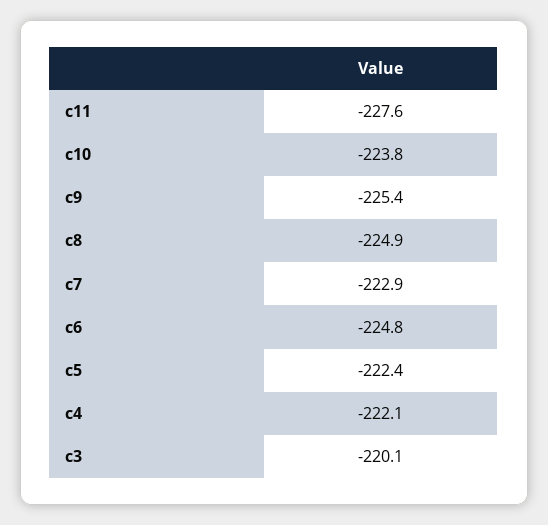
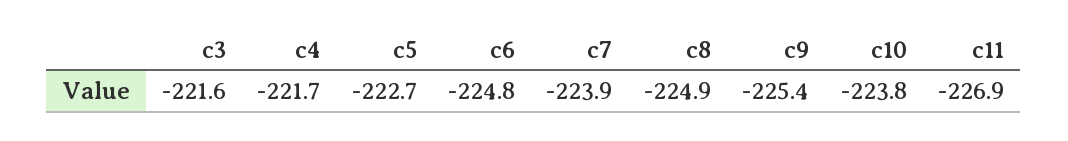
c11: -227.6 -> -226.9
c7: -222.9 -> -223.9
c5: -222.4 -> -222.7
c4: -222.1 -> -221.7
c3: -220.1 -> -221.6

